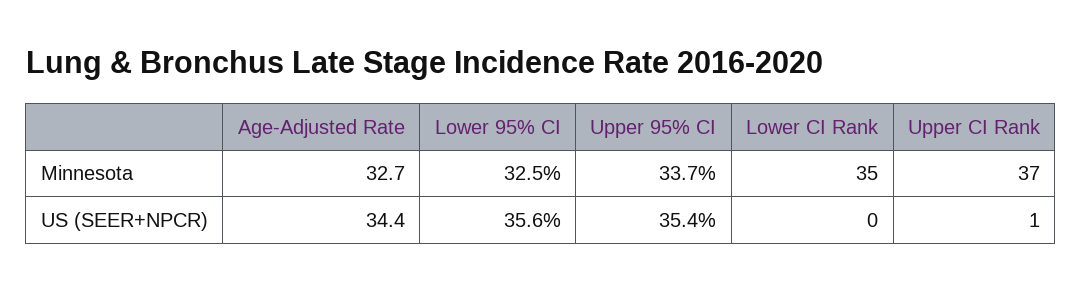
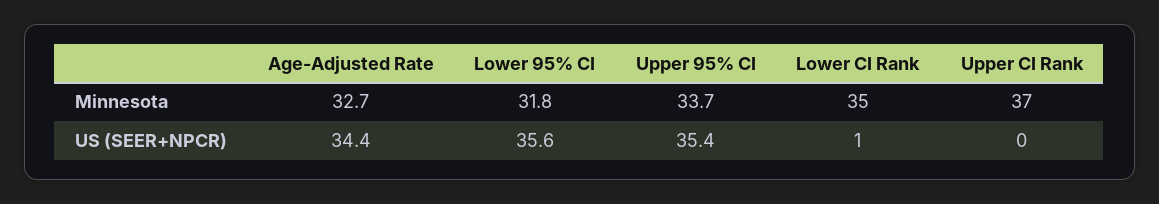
Lower 95% CI, Minnesota: 32.5 -> 31.8
Lower CI Rank, US (SEER+NPCR): 0 -> 1
Upper CI Rank, US (SEER+NPCR): 1 -> 0

